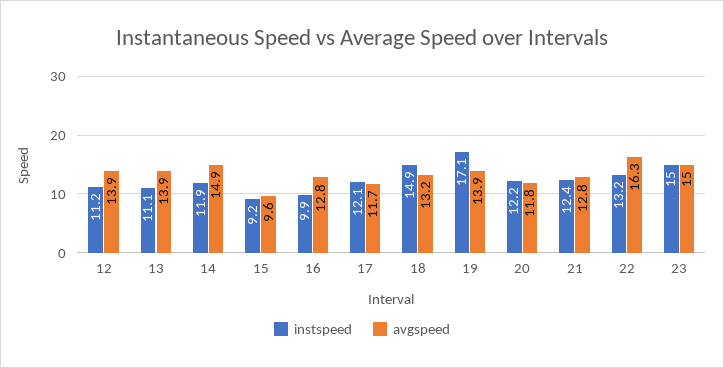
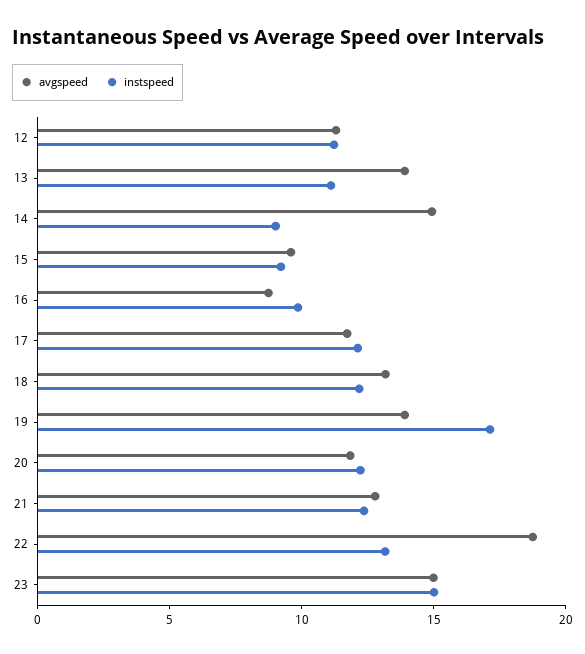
avgspeed, 12: 13.9 -> 11
instspeed, 14: 11.9 -> 9
avgspeed, 16: 12.8 -> 9
instspeed, 18: 14.9 -> 12
avgspeed, 22: 16.3 -> 19

